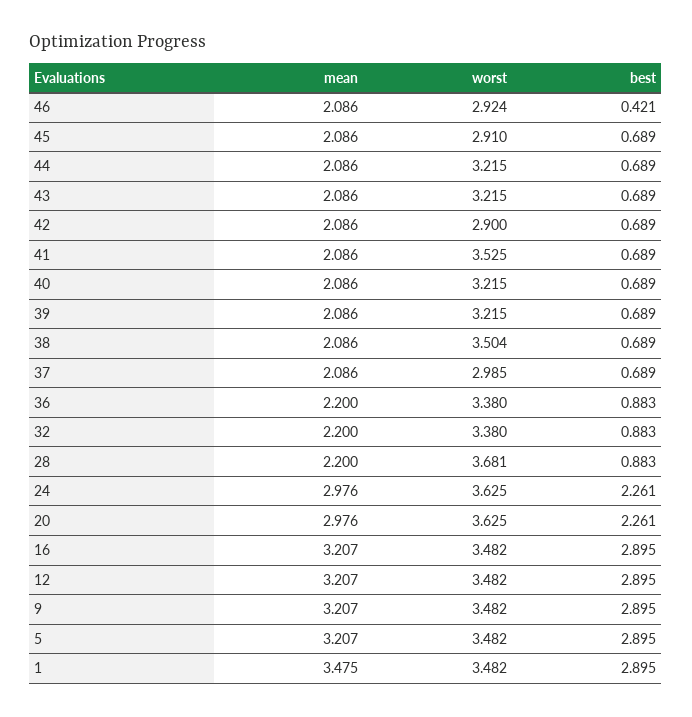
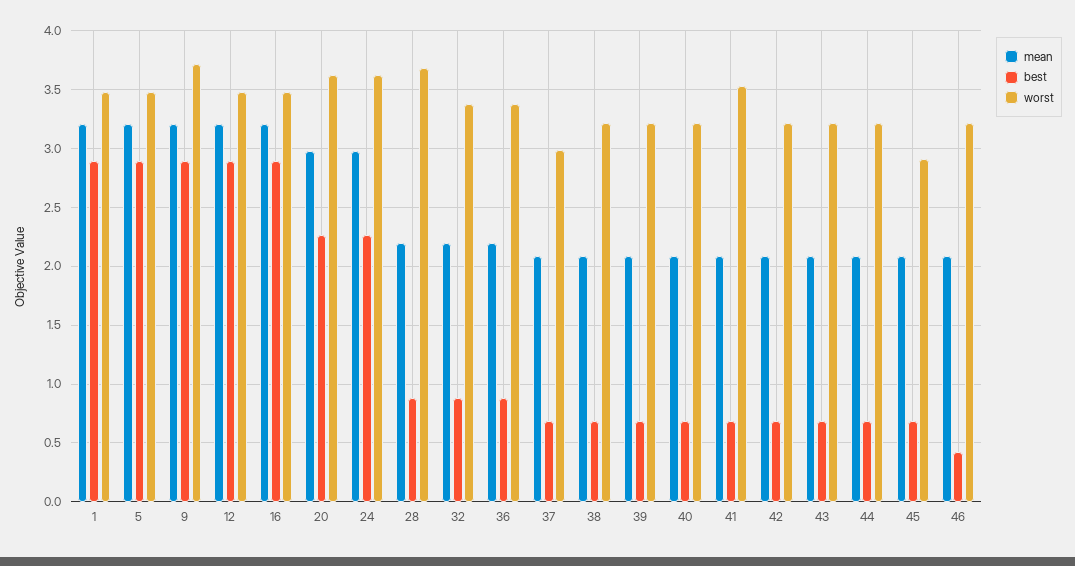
worst, 46: 2.924 -> 3.2
worst, 42: 2.9 -> 3.2
worst, 38: 3.504 -> 3.2
worst, 9: 3.482 -> 3.7
mean, 1: 3.475 -> 3.2

